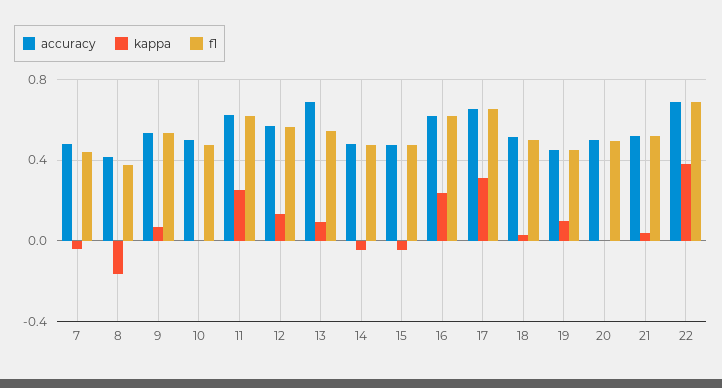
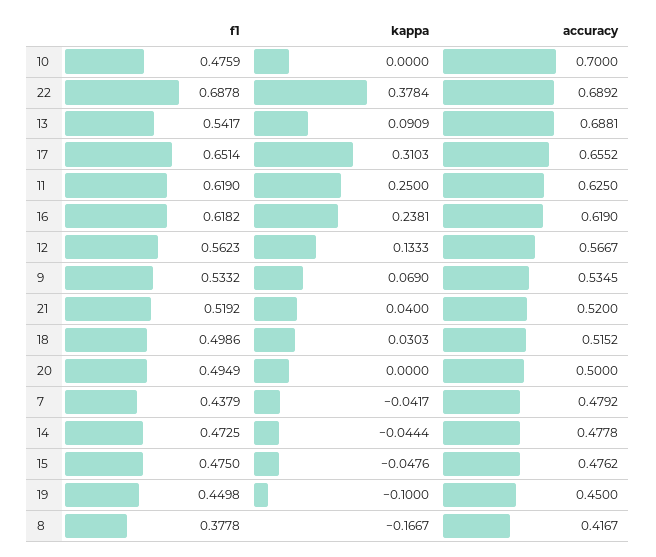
accuracy, 10: 0.5 -> 0.7
kappa, 19: 0.1 -> -0.1

